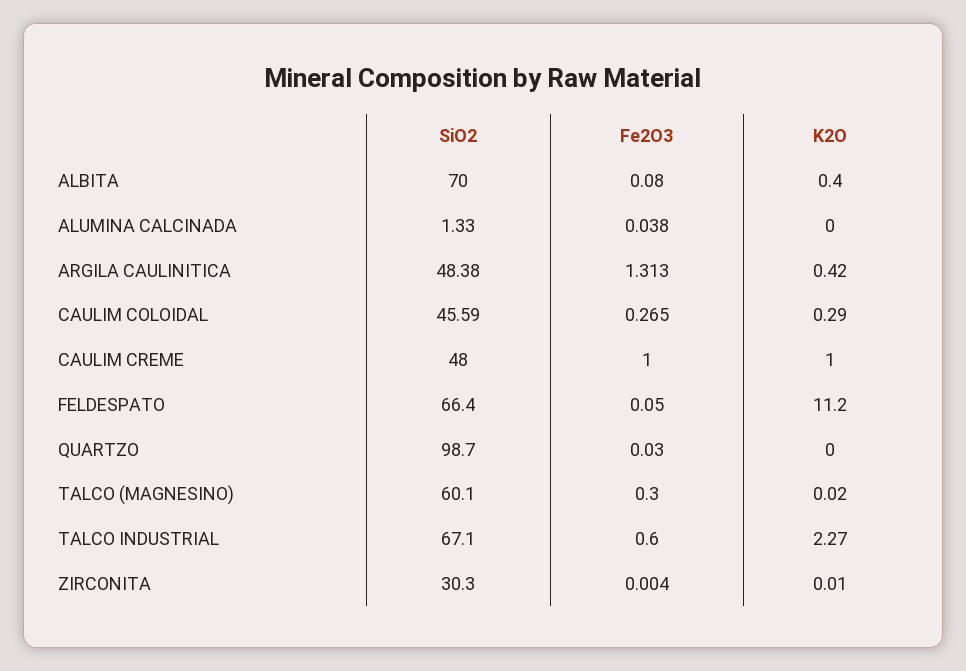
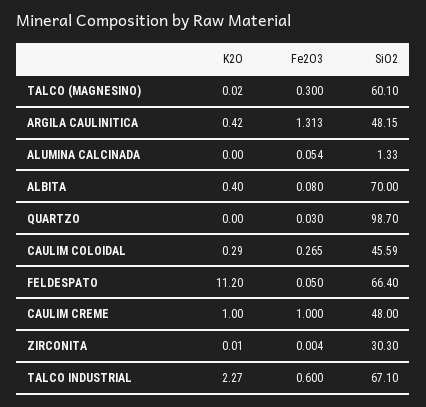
Fe2O3, ALUMINA CALCINADA: 0.038 -> 0.054
SiO2, ARGILA CAULINITICA: 48.38 -> 48.15

